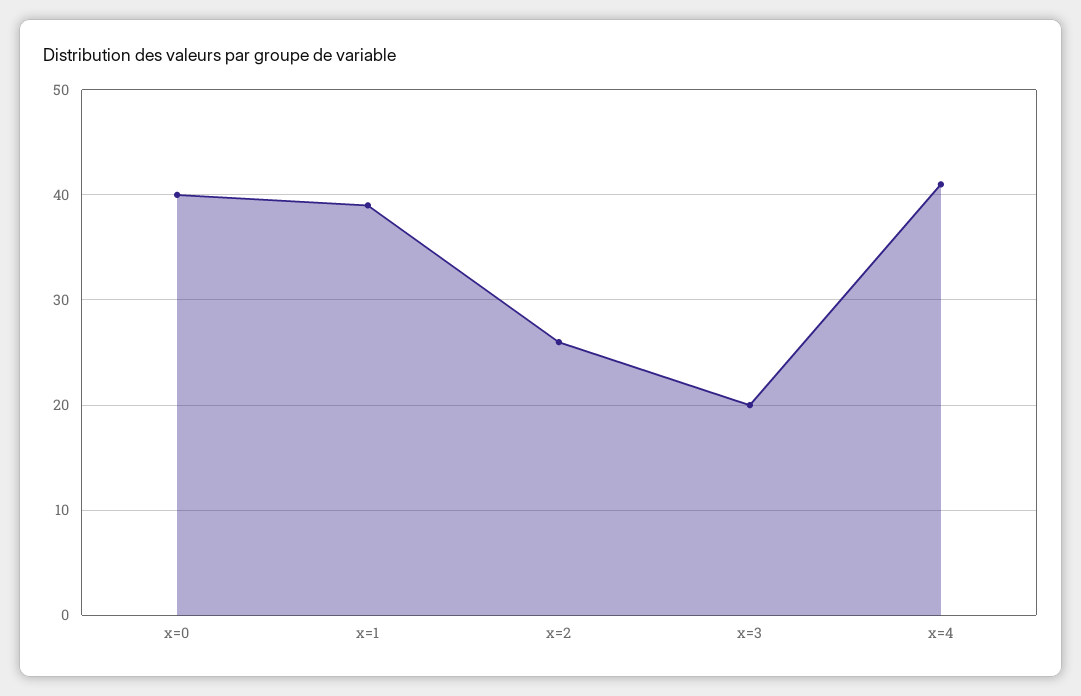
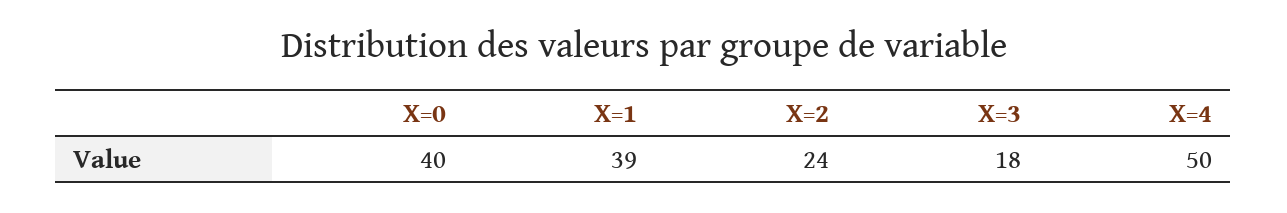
x=2: 26 -> 24
x=3: 20 -> 18
x=4: 41 -> 50

